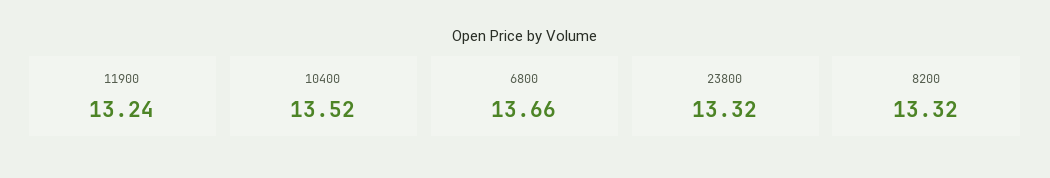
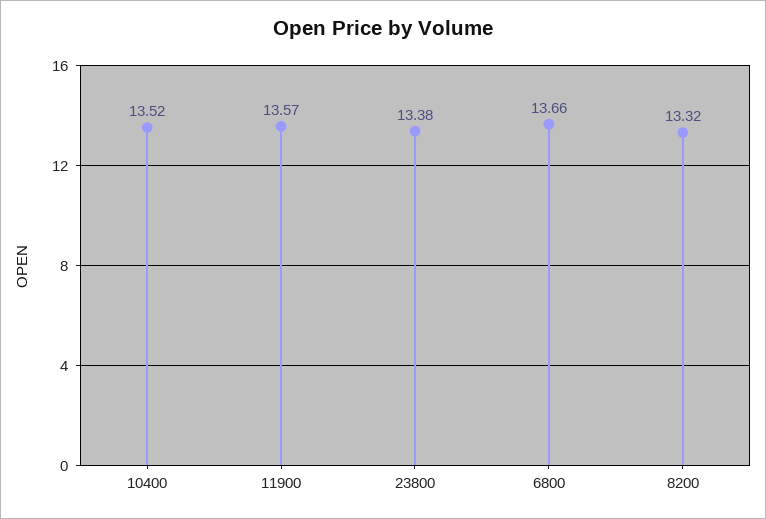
11900: 13.24 -> 13.57
23800: 13.32 -> 13.38

